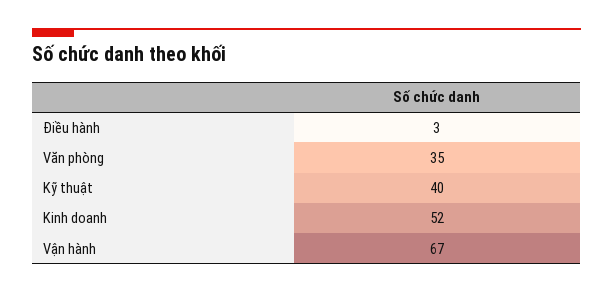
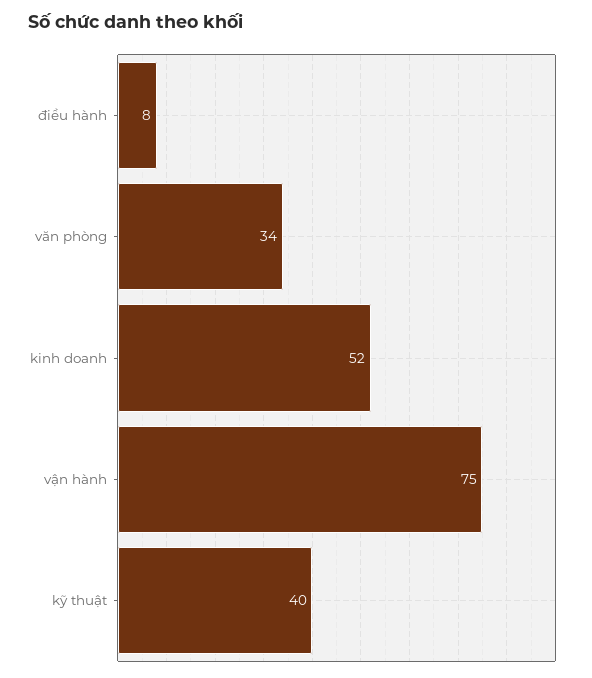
Điều hành: 3 -> 8
Văn phòng: 35 -> 34
Vận hành: 67 -> 75

